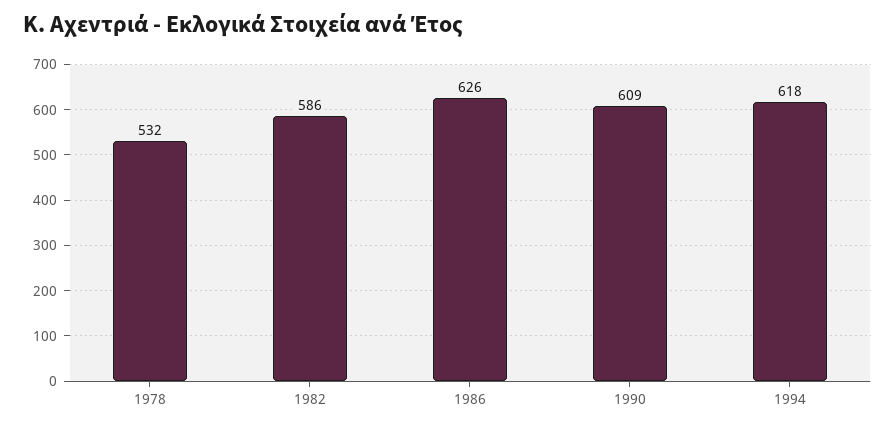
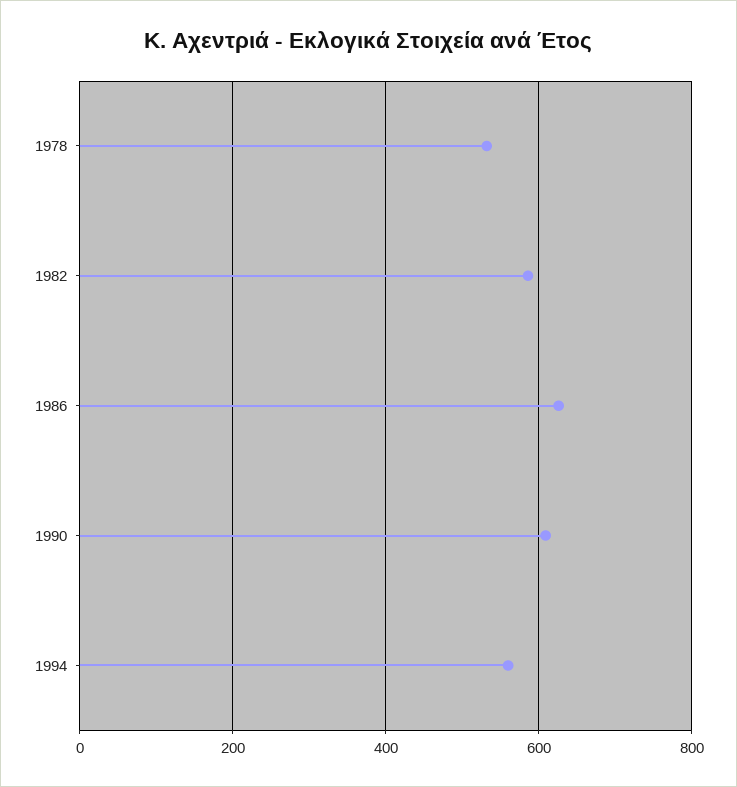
1994: 618 -> 560

